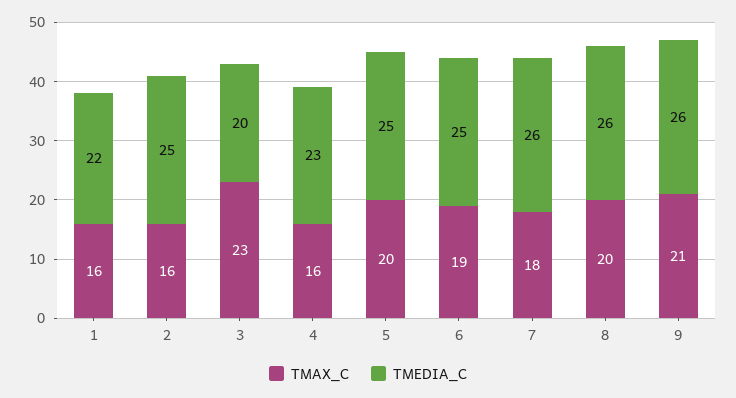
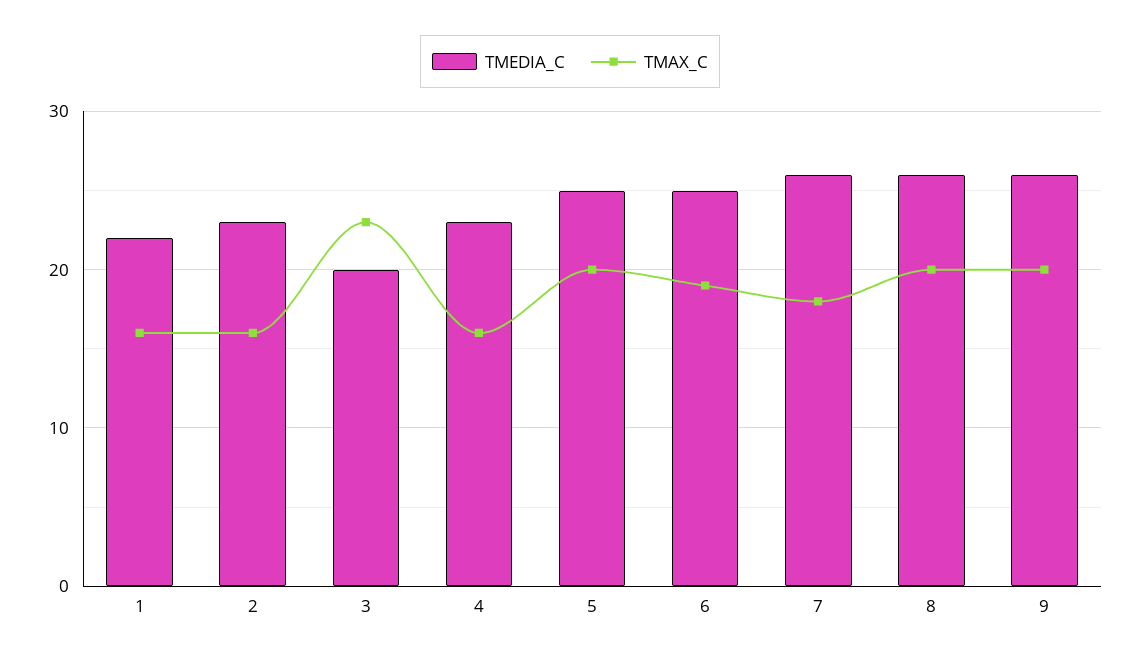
TMEDIA_C, 2: 25 -> 23
TMAX_C, 9: 21 -> 20

